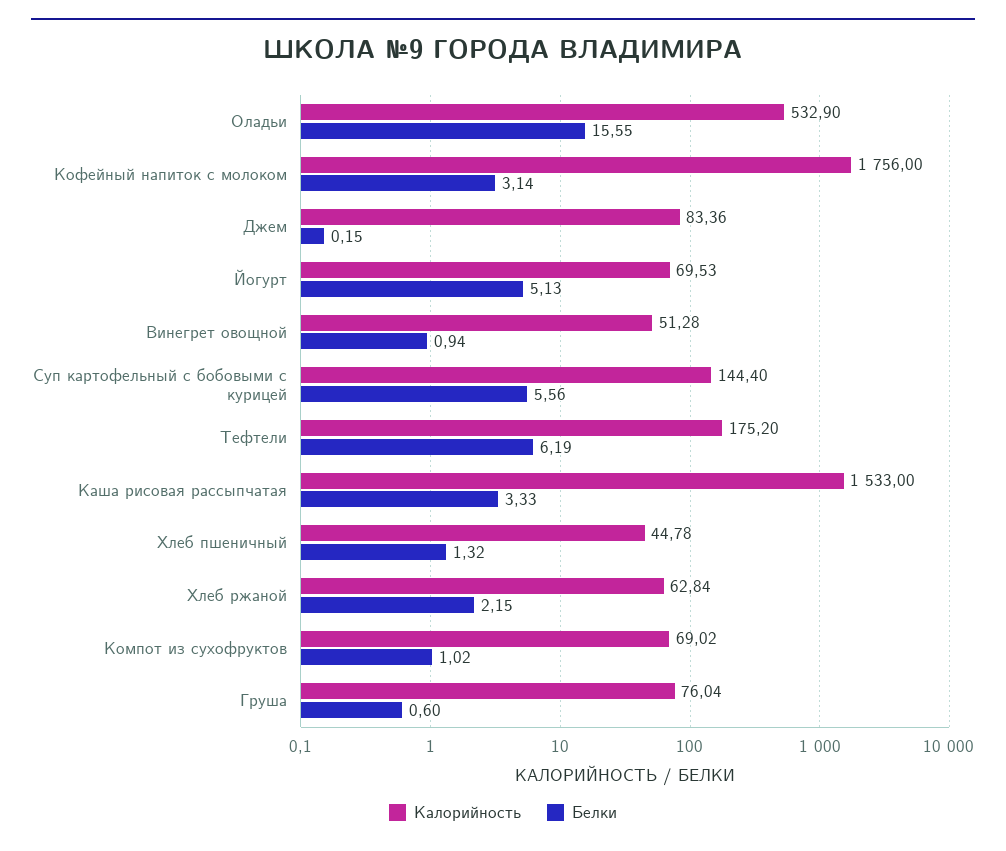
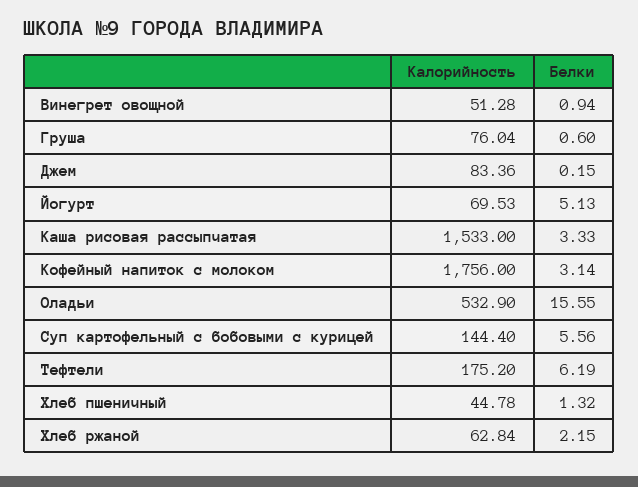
Калорийность, Компот из сухофруктов: 69.02 -> none
Белки, Компот из сухофруктов: 1.02 -> none

